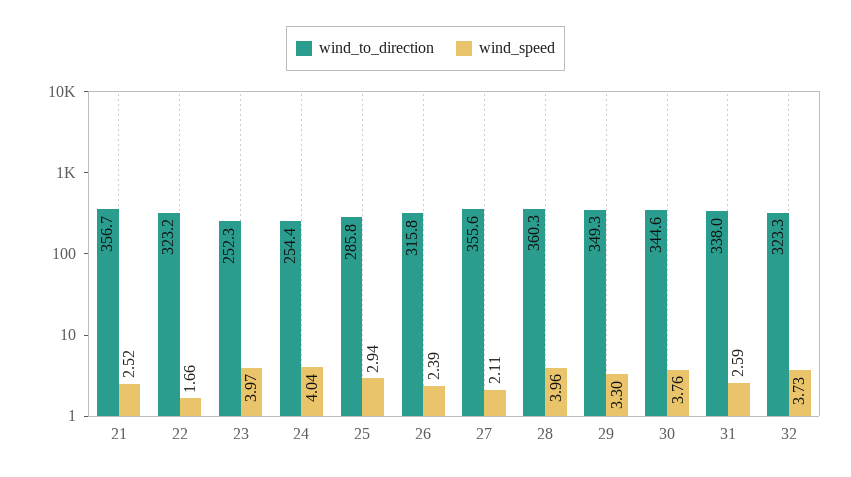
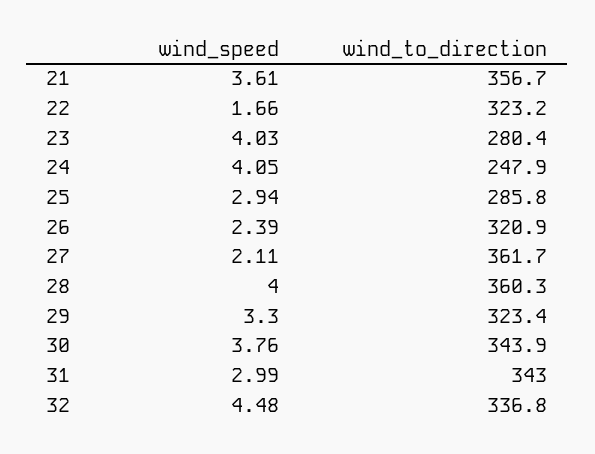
wind_speed, 21: 2.52 -> 3.61
wind_to_direction, 23: 252.3 -> 280.4
wind_speed, 23: 3.97 -> 4.03
wind_to_direction, 24: 254.4 -> 247.9
wind_speed, 24: 4.04 -> 4.05
wind_to_direction, 26: 315.8 -> 320.9
wind_to_direction, 27: 355.6 -> 361.7
wind_speed, 28: 3.96 -> 4
wind_to_direction, 29: 349.3 -> 323.4
wind_to_direction, 30: 344.6 -> 343.9
wind_to_direction, 31: 338 -> 343
wind_speed, 31: 2.59 -> 2.99
wind_to_direction, 32: 323.3 -> 336.8
wind_speed, 32: 3.73 -> 4.48

